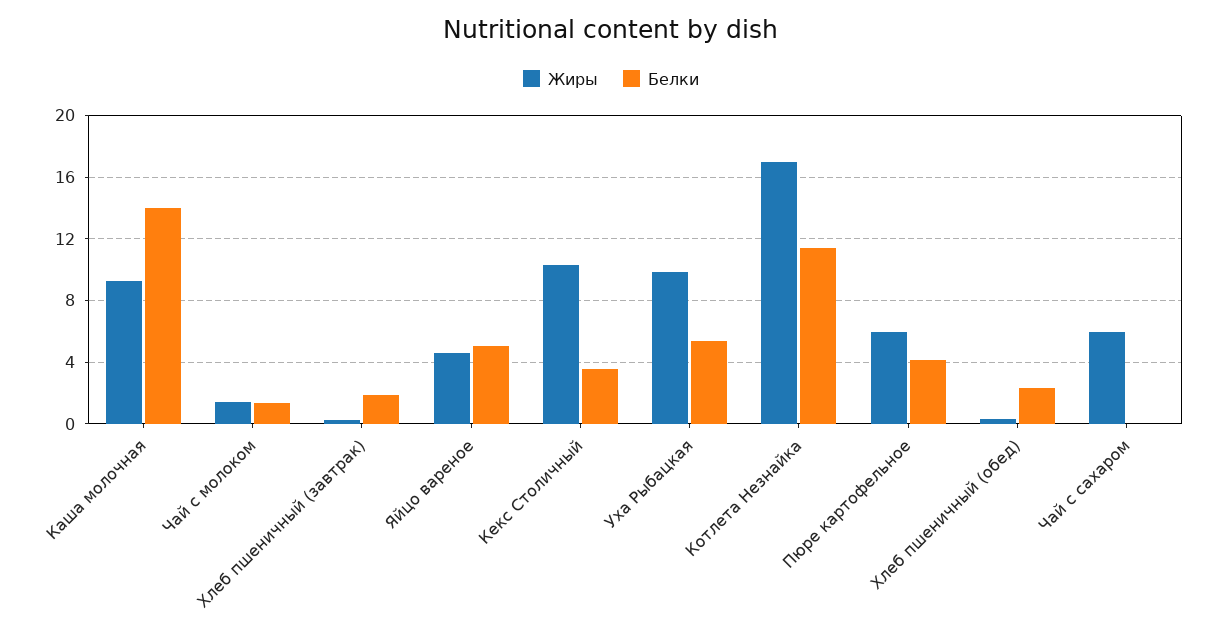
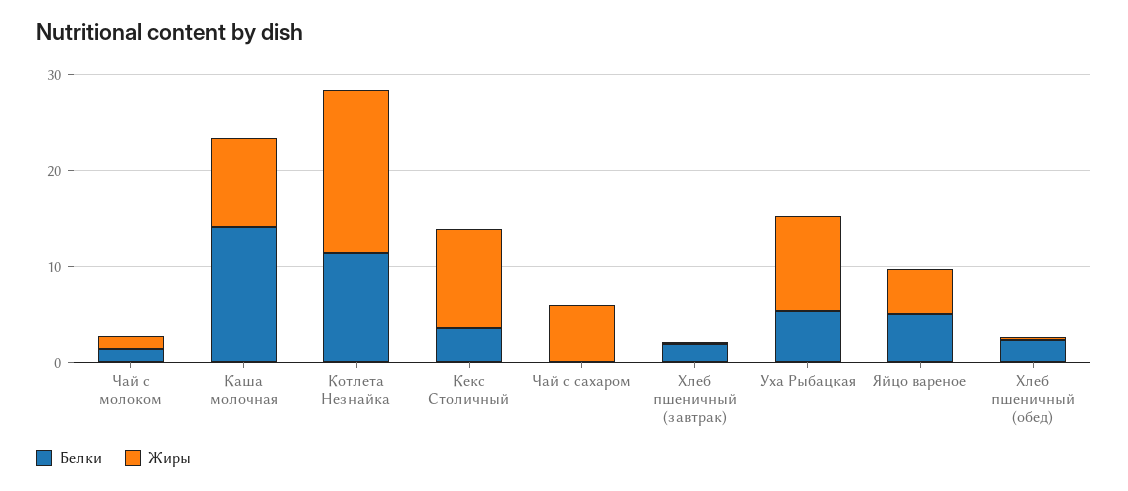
Жиры, Пюре картофельное: 6 -> none
Белки, Пюре картофельное: 4 -> none

